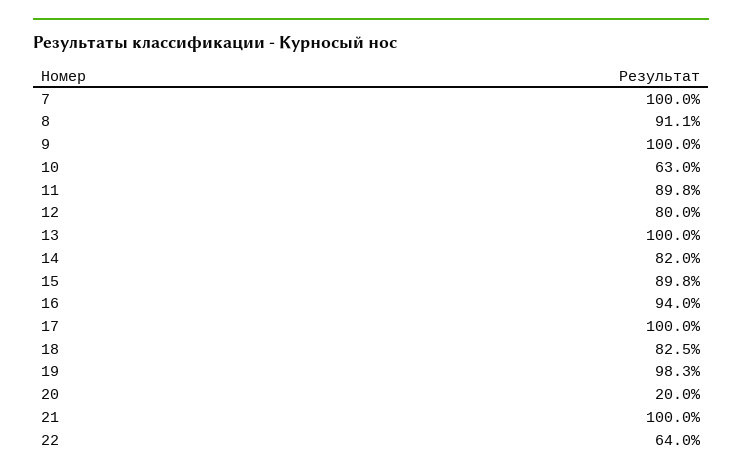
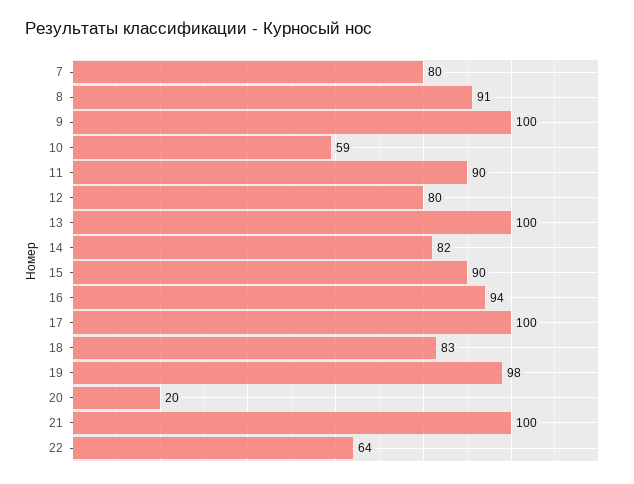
7: 100 -> 80
10: 63 -> 59

